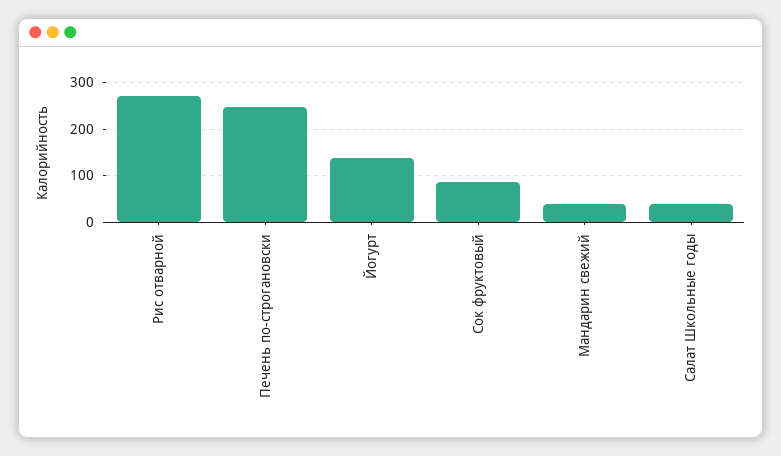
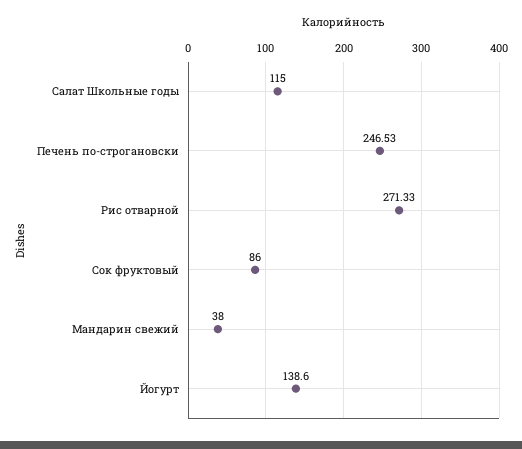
Салат Школьные годы: 40 -> 115

